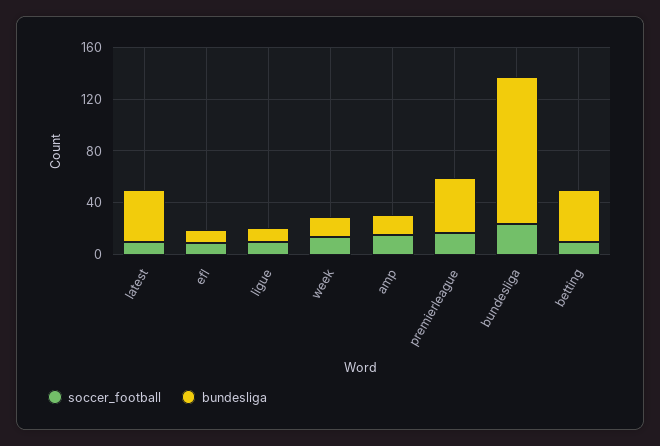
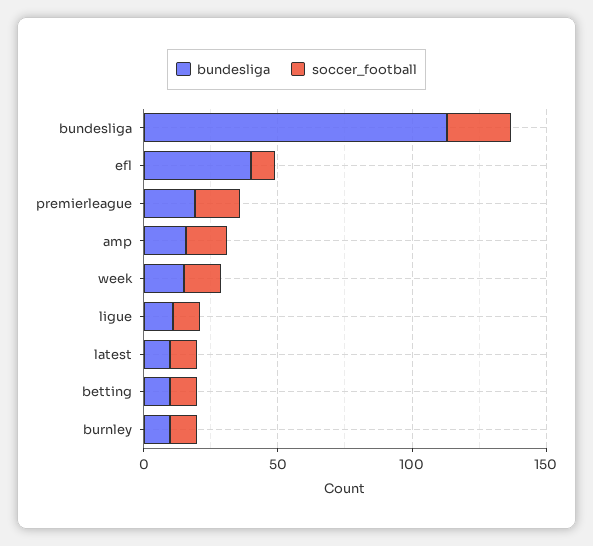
bundesliga, latest: 40 -> 10
bundesliga, efl: 10 -> 40
bundesliga, premierleague: 40 -> 20
bundesliga, betting: 40 -> 10
bundesliga, burnley: none -> 10
soccer_football, burnley: none -> 10

